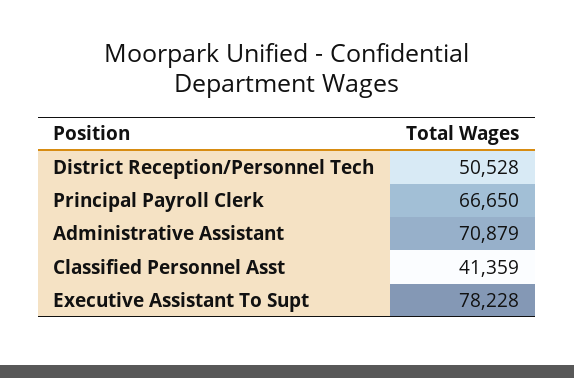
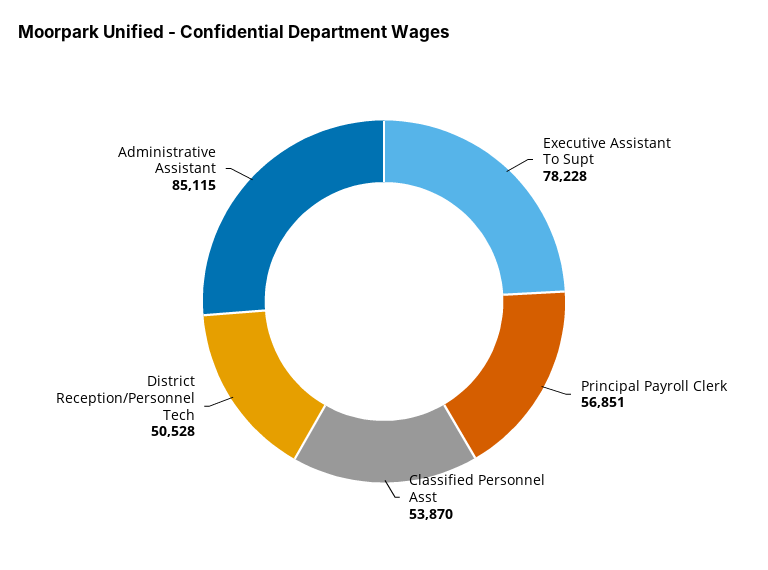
Principal Payroll Clerk: 66650 -> 56851
Administrative Assistant: 70879 -> 85115
Classified Personnel Asst: 41359 -> 53870

